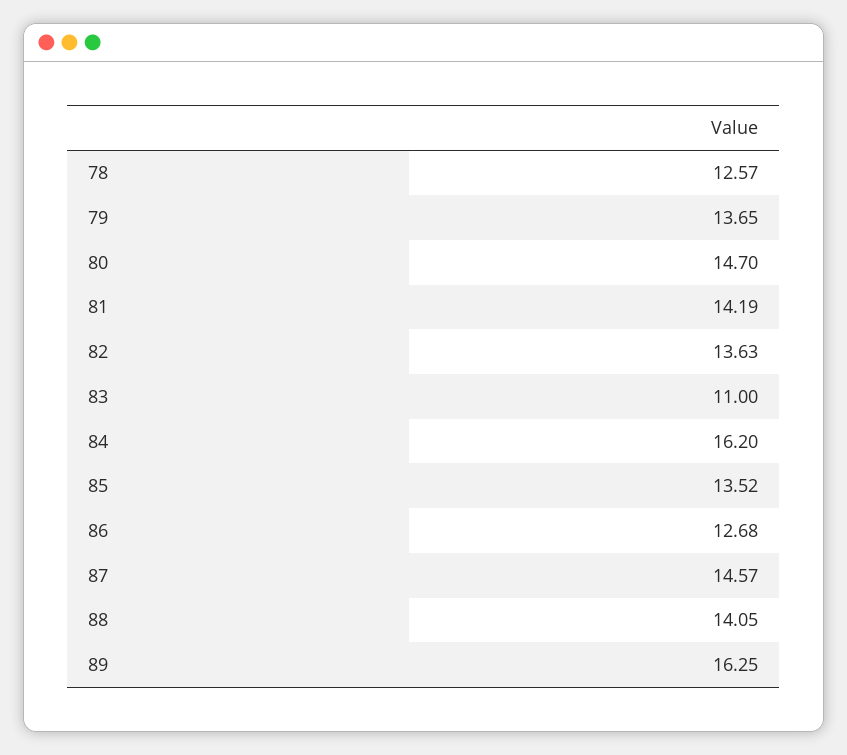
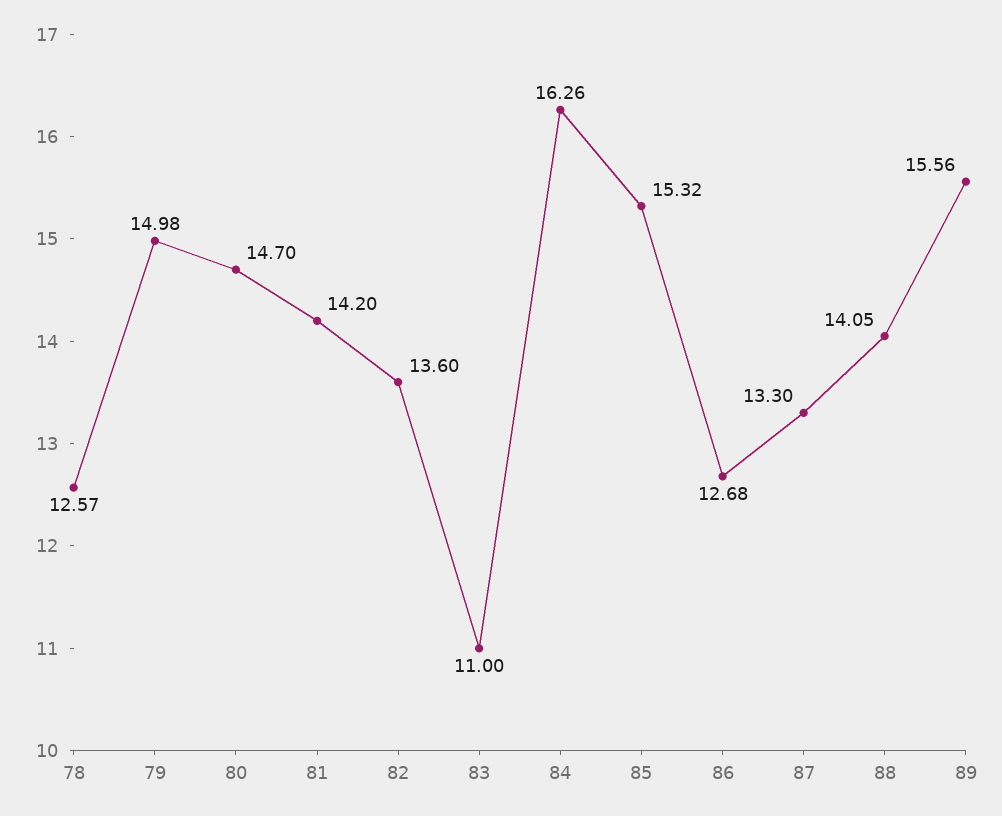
79: 13.65 -> 14.98
81: 14.19 -> 14.2
82: 13.63 -> 13.6
84: 16.2 -> 16.26
85: 13.52 -> 15.32
87: 14.57 -> 13.3
89: 16.25 -> 15.56

